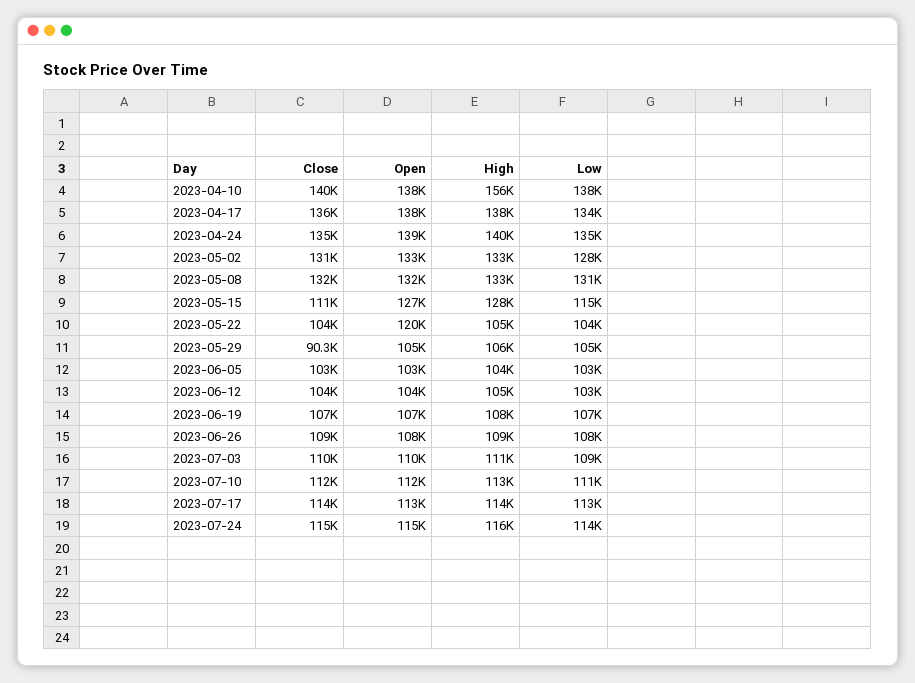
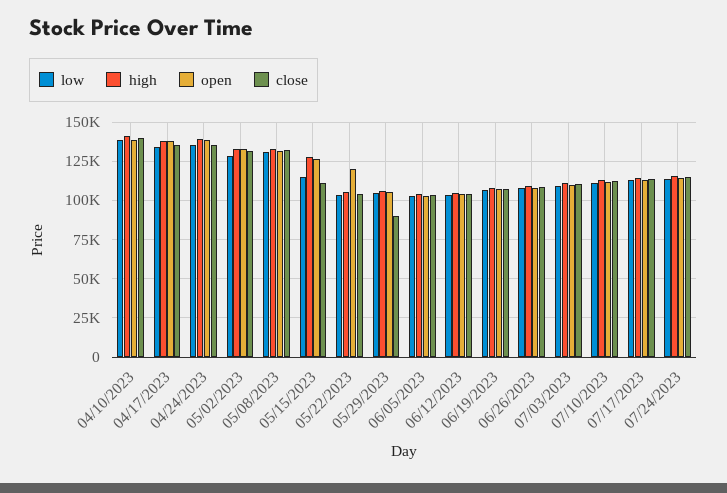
High, 2023-04-10: 156000 -> 140000

